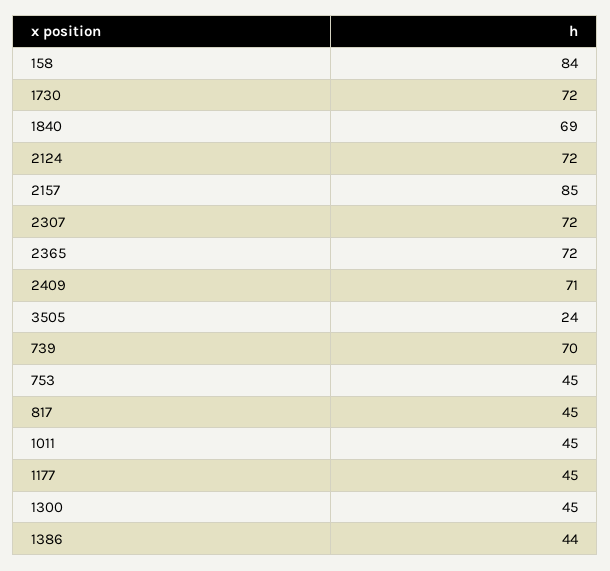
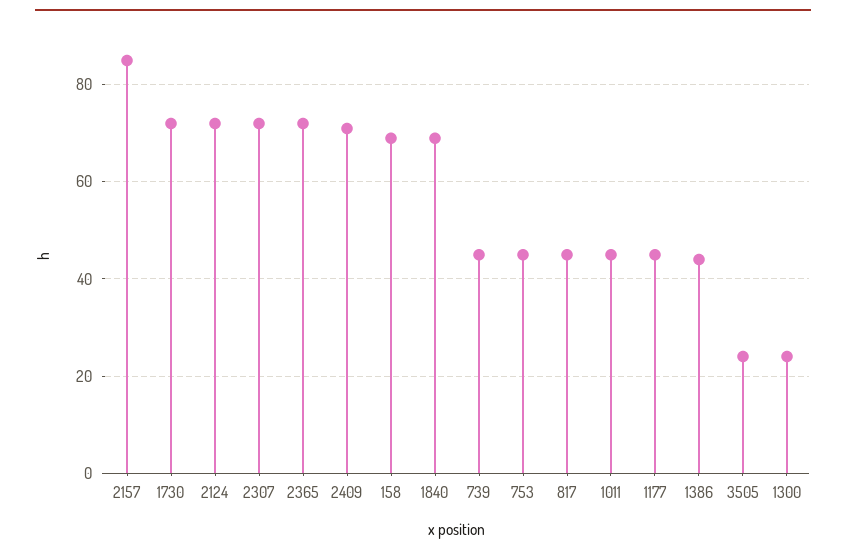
158: 84 -> 70
739: 70 -> 45
1300: 45 -> 25

